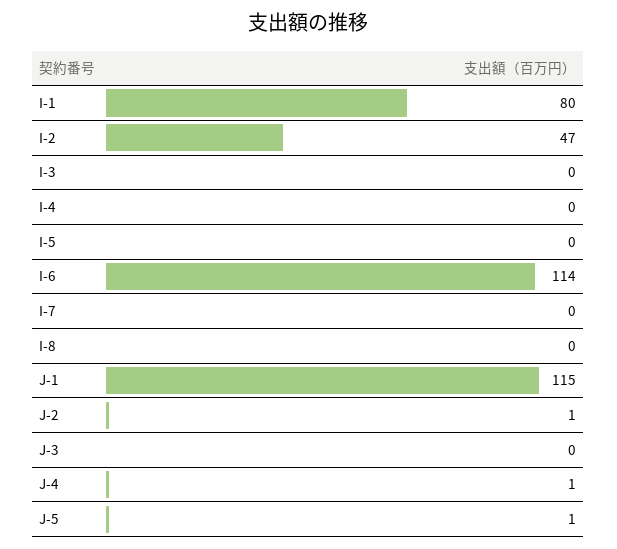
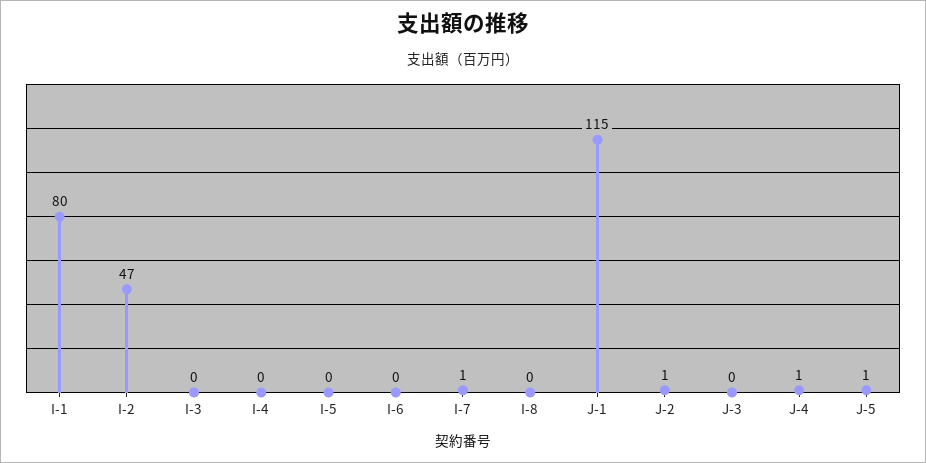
I-6: 114 -> 0
I-7: 0 -> 1

